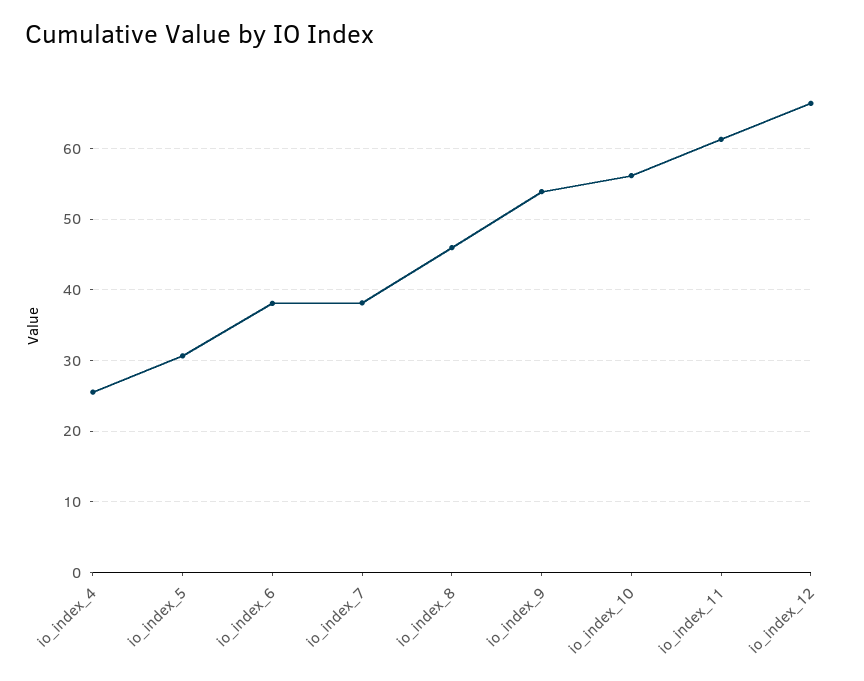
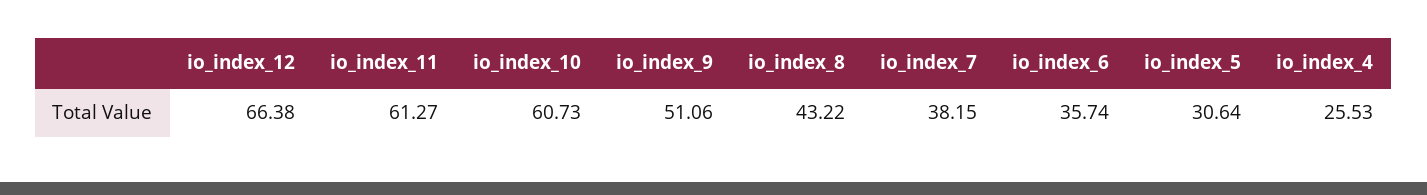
io_index_6: 38 -> 35.74
io_index_8: 46 -> 43.22
io_index_9: 54 -> 51.06
io_index_10: 56 -> 60.73

